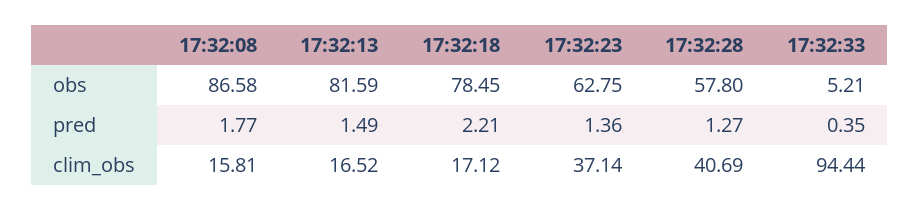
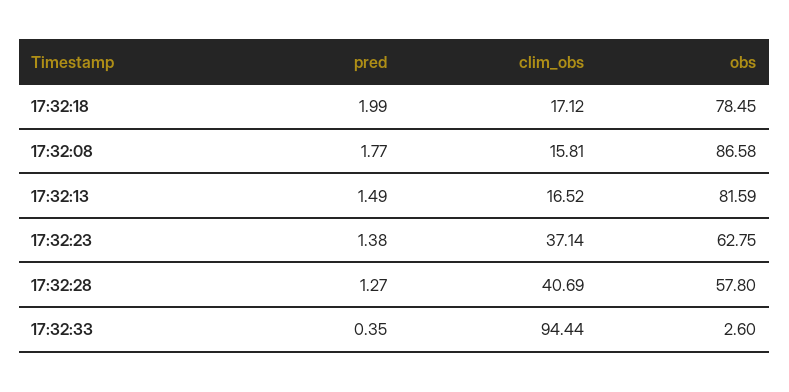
17:32:33, obs: 5.21 -> 2.6
17:32:18, pred: 2.21 -> 1.99
17:32:23, pred: 1.36 -> 1.38

